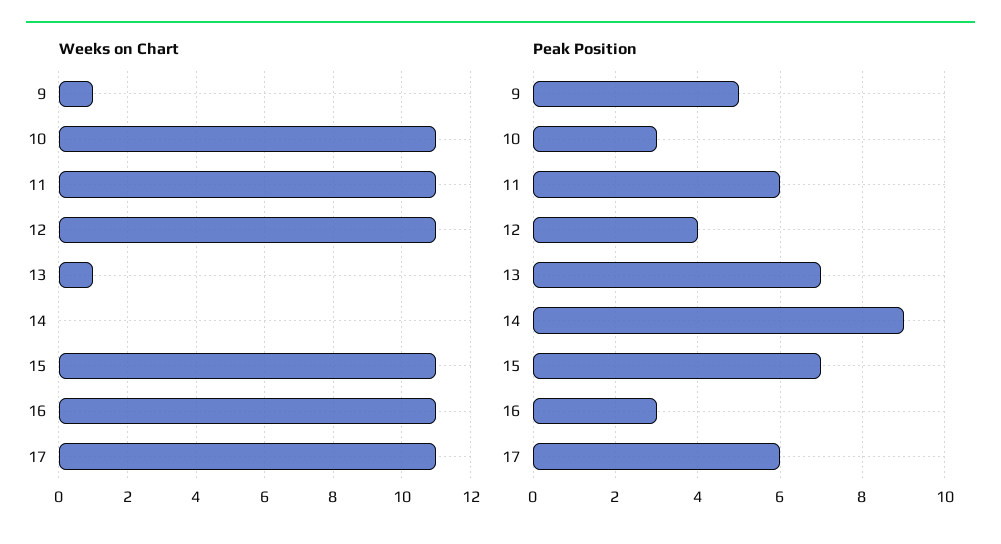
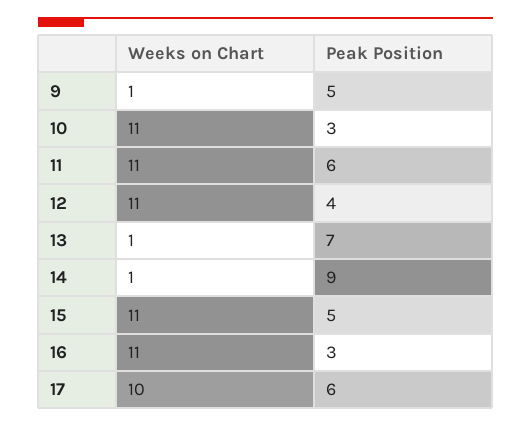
Weeks on Chart, 14: 0 -> 1
Weeks on Chart, 17: 11 -> 10
Peak Position, 15: 7 -> 5

